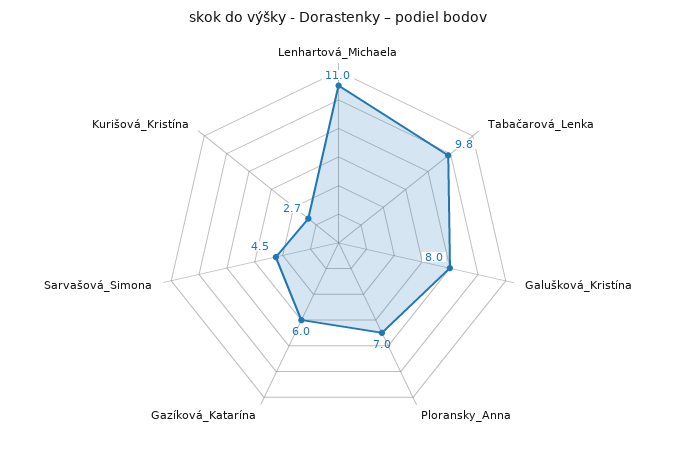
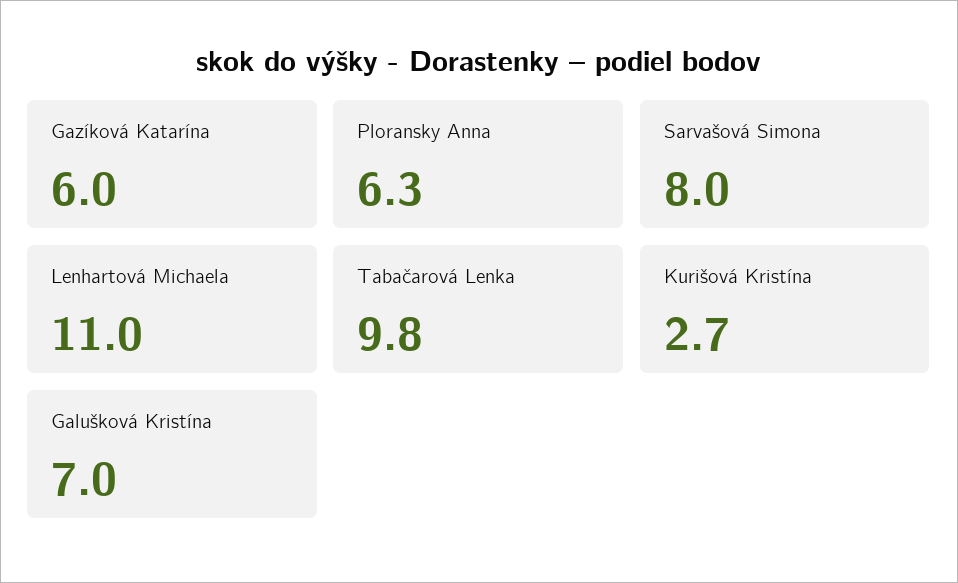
Galušková_Kristína: 8 -> 7
Ploransky_Anna: 7 -> 6.3
Sarvašová_Simona: 4.5 -> 8

